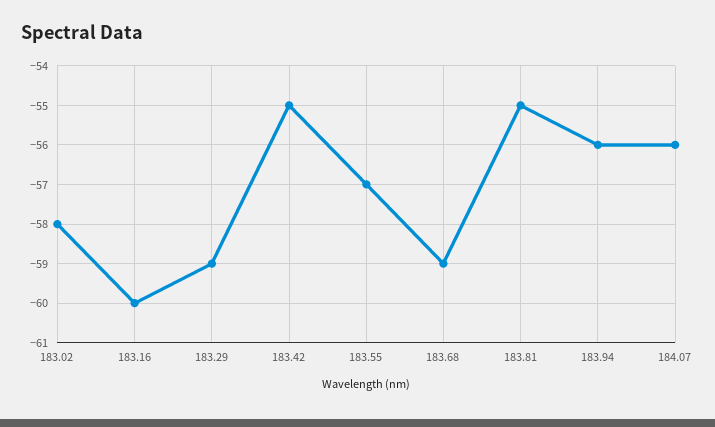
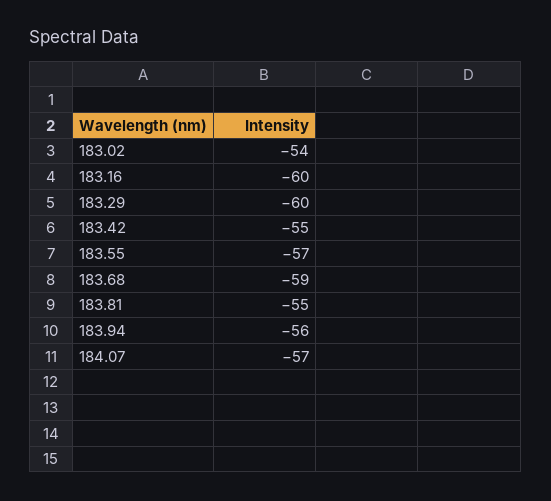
183.02: -58 -> -54
183.29: -59 -> -60
184.07: -56 -> -57

